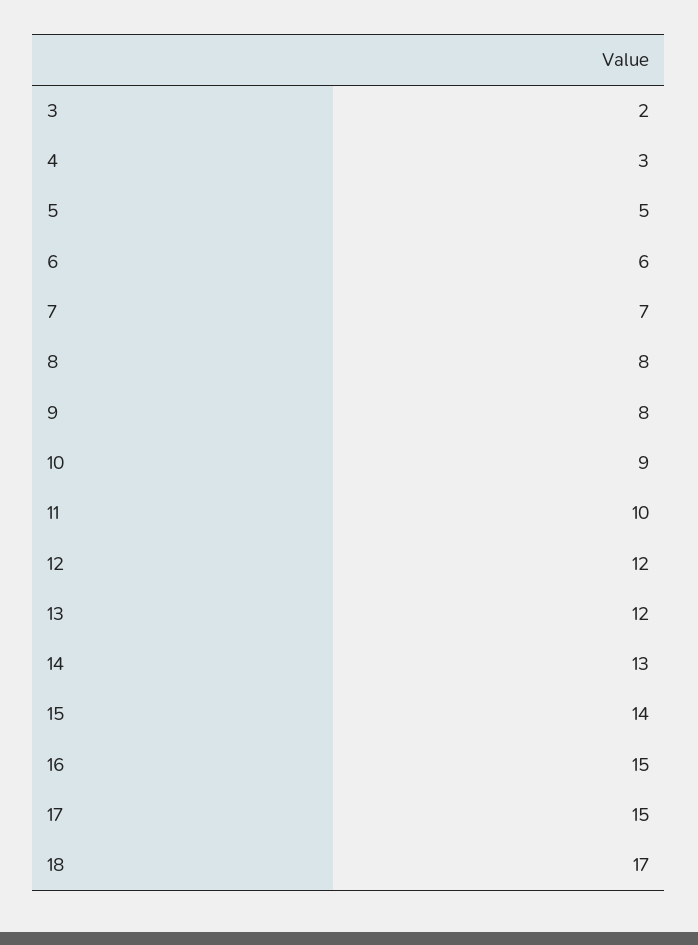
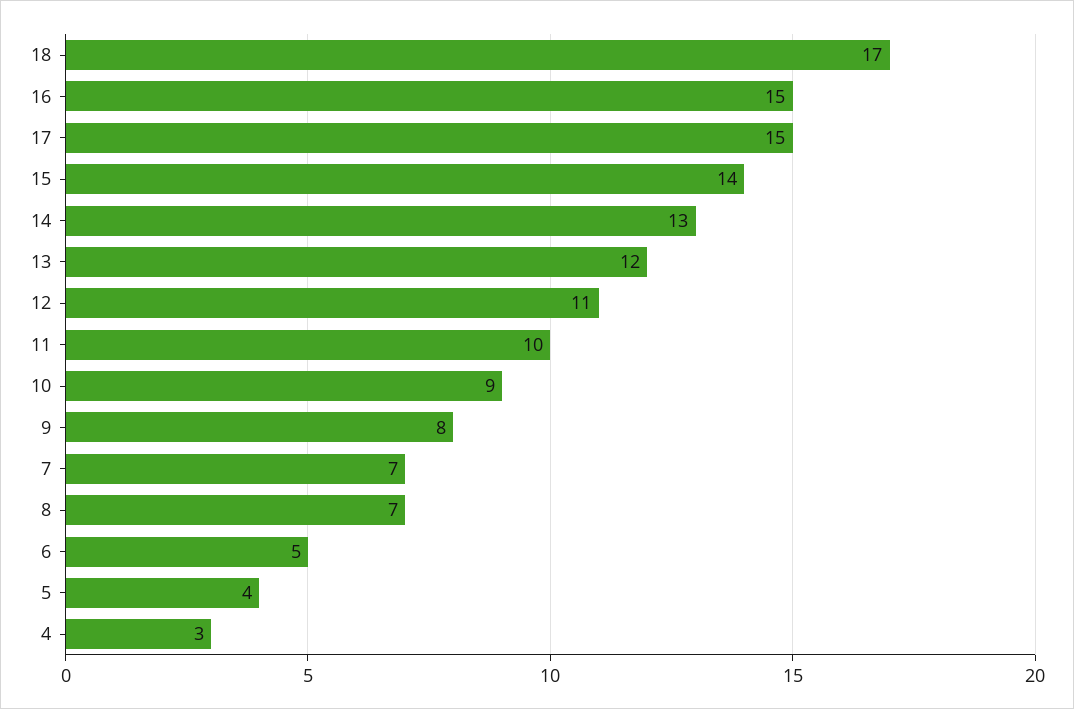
3: 2 -> none
5: 5 -> 4
6: 6 -> 5
8: 8 -> 7
12: 12 -> 11

